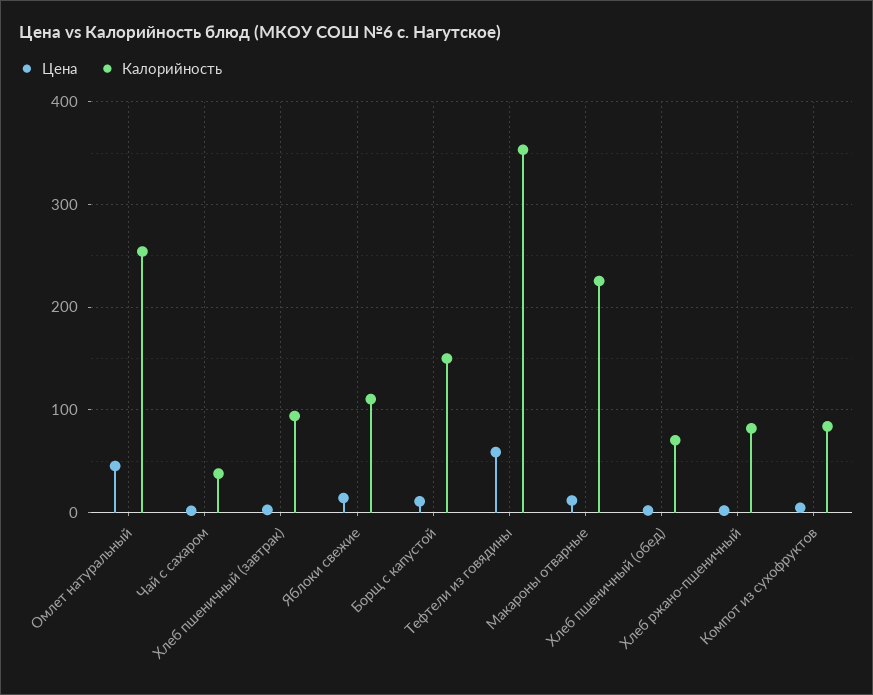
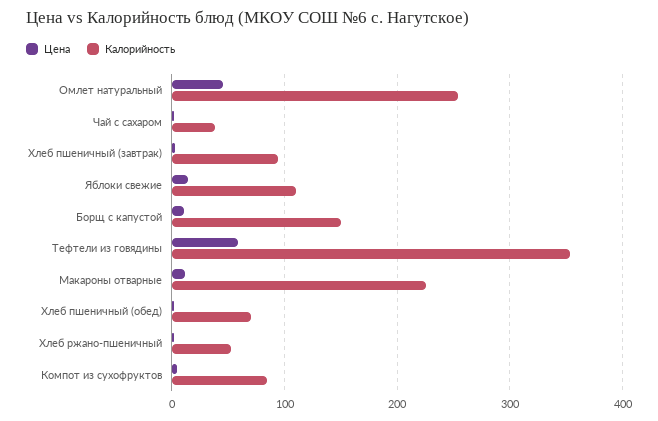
Калорийность, Хлеб ржано-пшеничный: 80 -> 50

